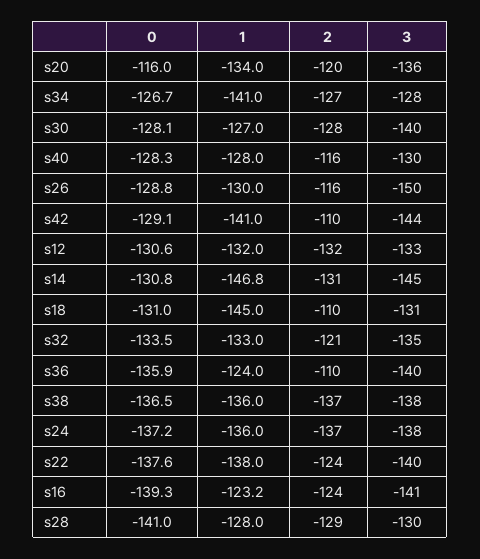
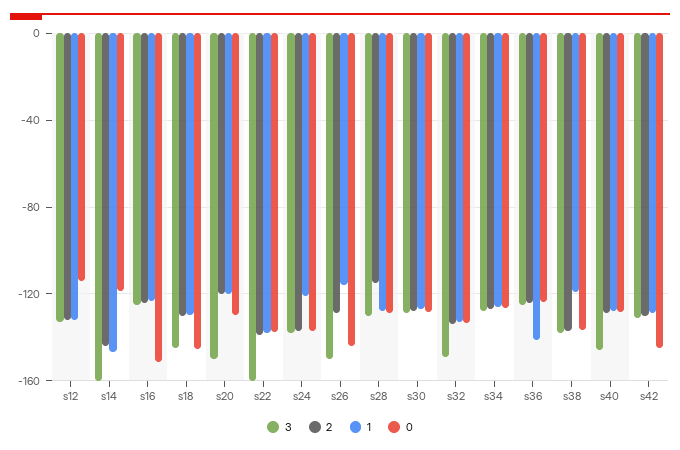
0, s20: -116 -> -130
1, s20: -134 -> -120
3, s20: -136 -> -150
1, s34: -141 -> -125
3, s30: -140 -> -130
2, s40: -116 -> -130
3, s40: -130 -> -145
0, s26: -128.8 -> -145
1, s26: -130 -> -115
2, s26: -116 -> -130
0, s42: -129.1 -> -145
1, s42: -141 -> -130
2, s42: -110 -> -130
3, s42: -144 -> -130
0, s12: -130.6 -> -115
0, s14: -130.8 -> -120
2, s14: -131 -> -145
3, s14: -145 -> -160
0, s18: -131 -> -145
1, s18: -145 -> -130
2, s18: -110 -> -130
3, s18: -131 -> -145
2, s32: -121 -> -135
3, s32: -135 -> -150
0, s36: -135.9 -> -125
1, s36: -124 -> -140
2, s36: -110 -> -125
3, s36: -140 -> -125
1, s38: -136 -> -120
1, s24: -136 -> -120
2, s22: -124 -> -140
3, s22: -140 -> -160
0, s16: -139.3 -> -150
3, s16: -141 -> -125
0, s28: -141 -> -130
2, s28: -129 -> -115

